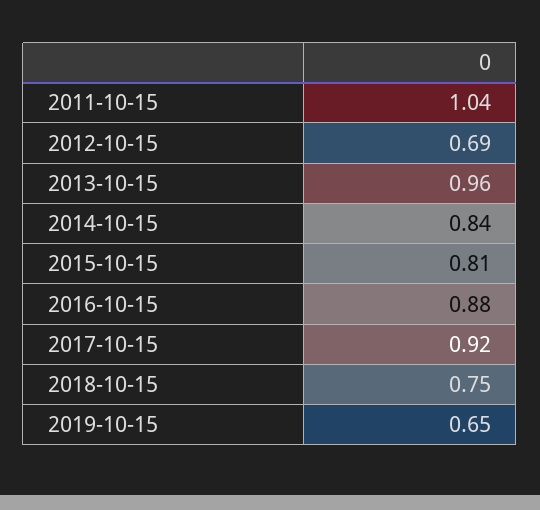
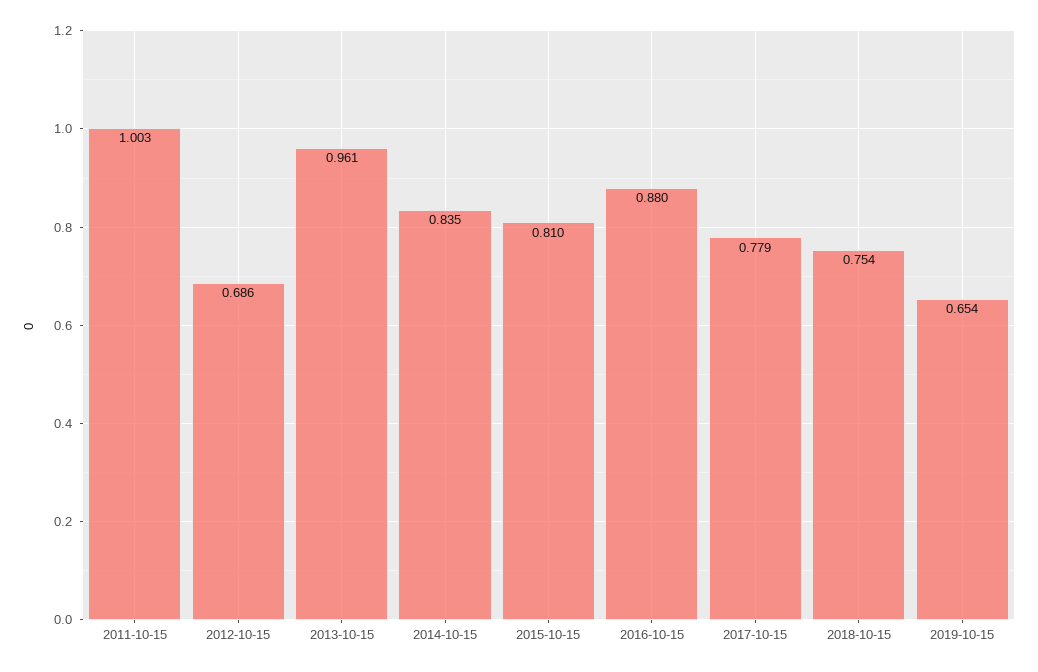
2011-10-15: 1.04 -> 1.003
2017-10-15: 0.92 -> 0.779

